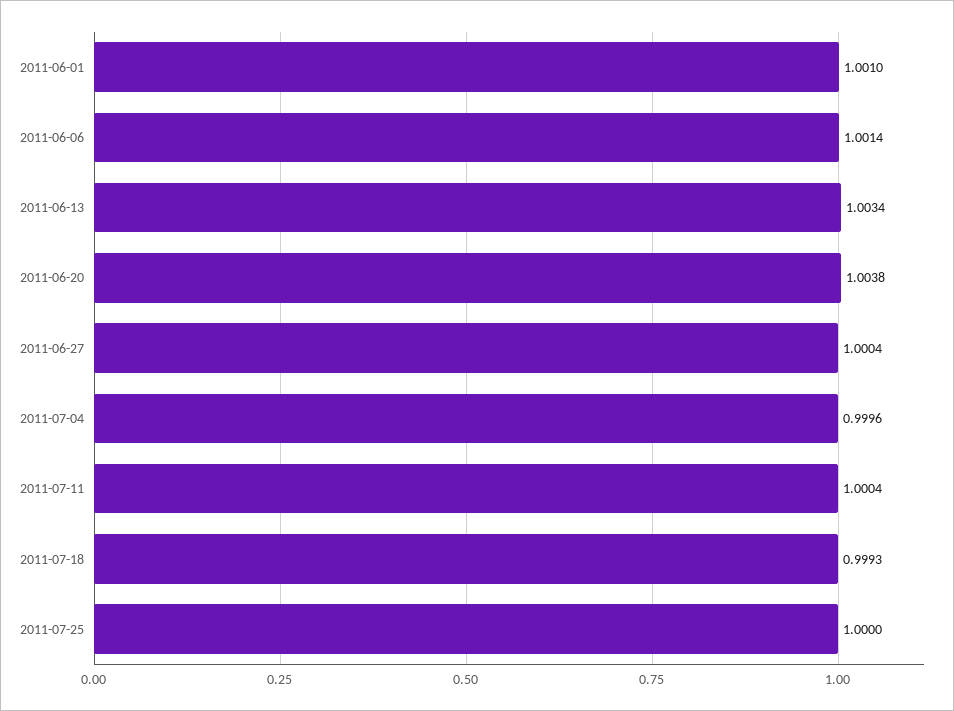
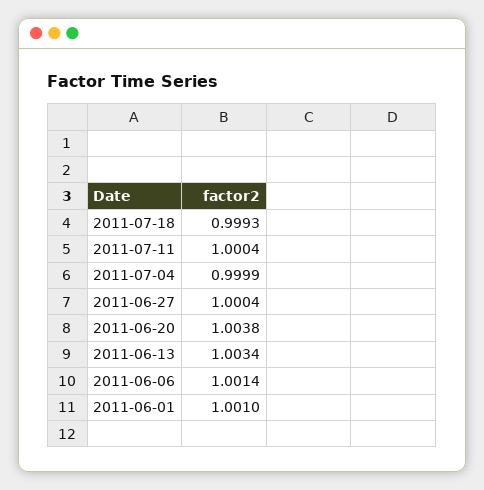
2011-07-04: 0.9996 -> 0.9999
2011-07-25: 1 -> none

